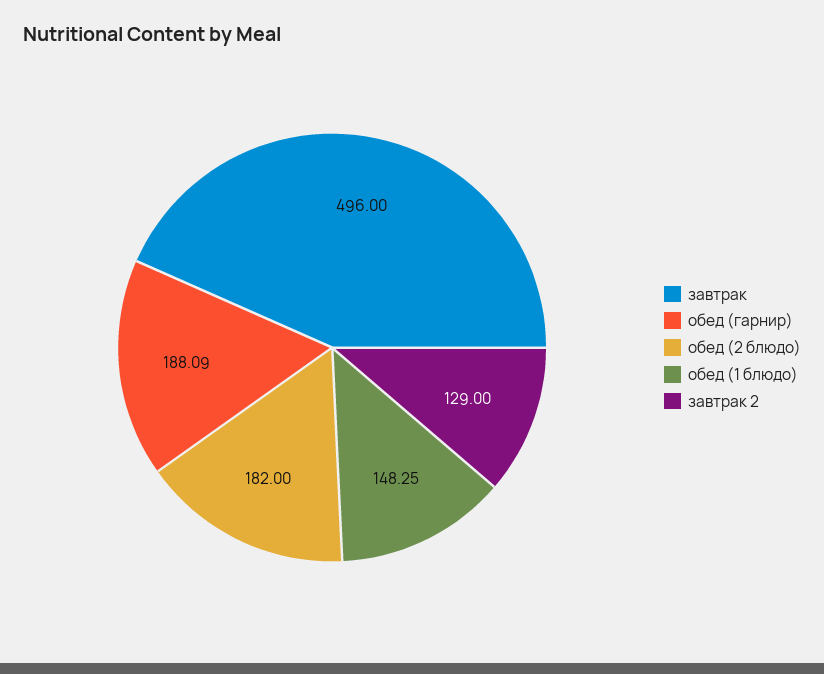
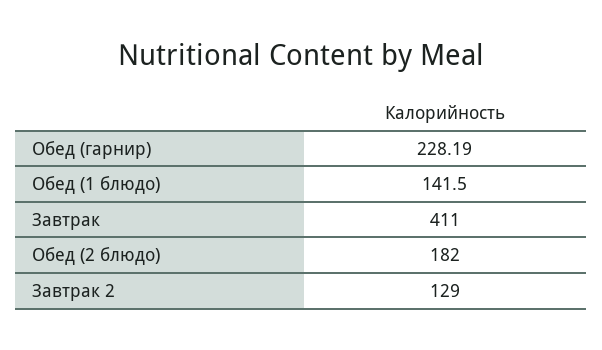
завтрак: 496 -> 411
обед (гарнир): 188.09 -> 228.19
обед (1 блюдо): 148.25 -> 141.5

